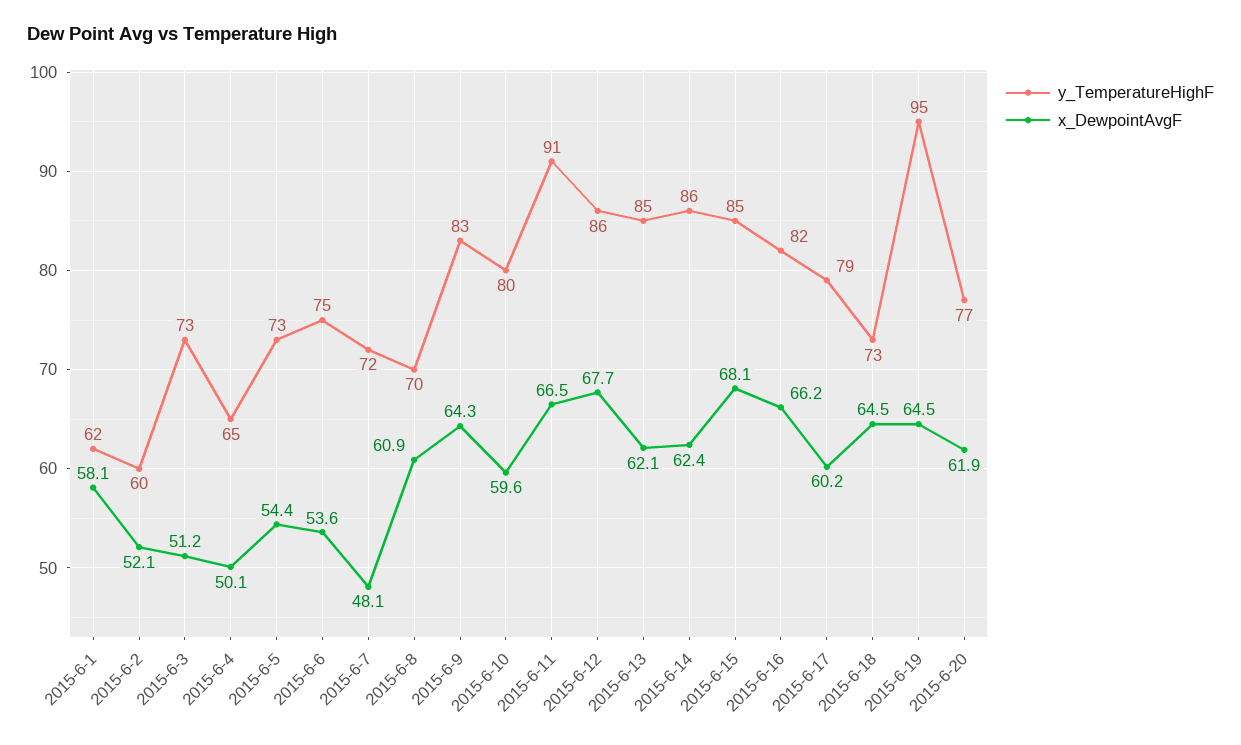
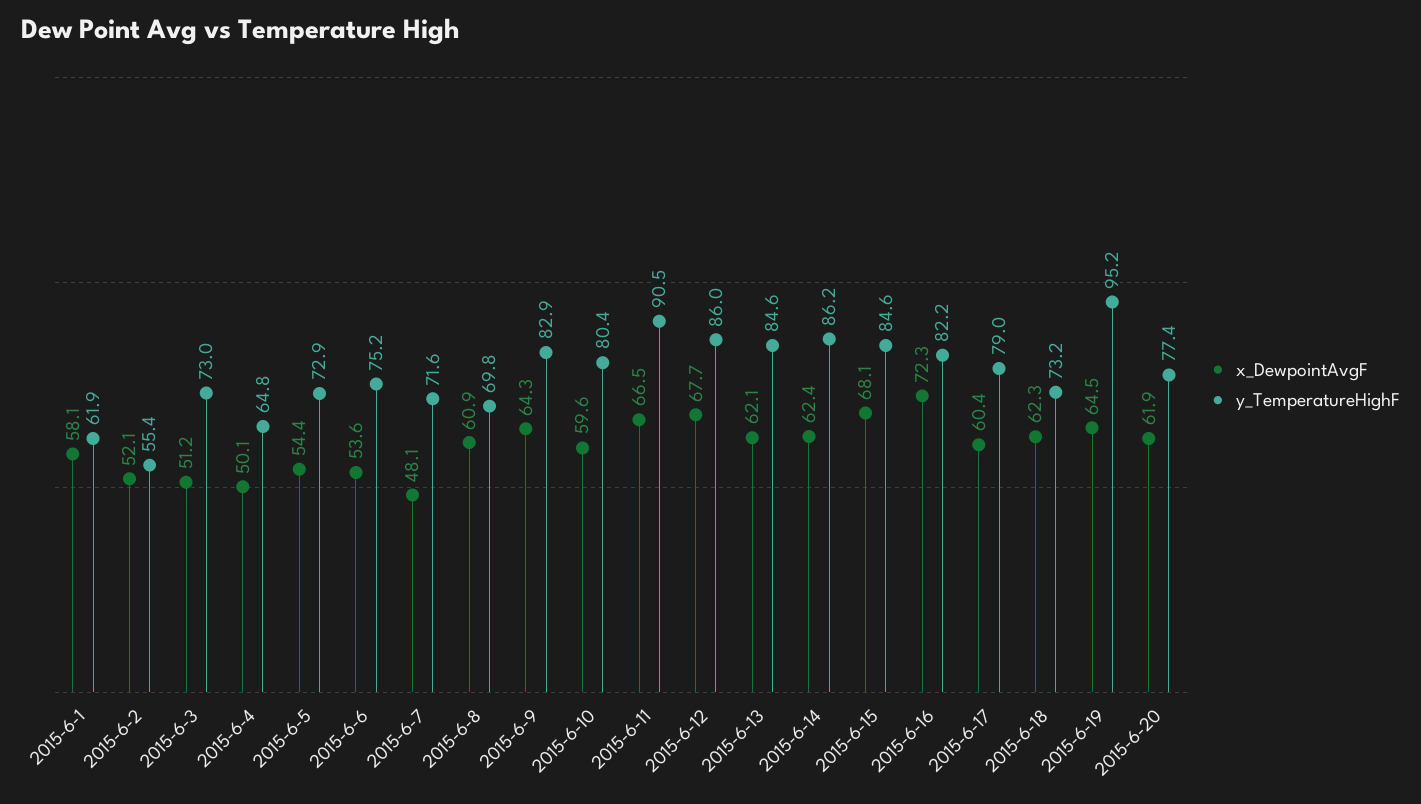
y_TemperatureHighF, 2015-6-2: 60 -> 55.4
x_DewpointAvgF, 2015-6-16: 66.2 -> 72.3
x_DewpointAvgF, 2015-6-17: 60.2 -> 60.4
x_DewpointAvgF, 2015-6-18: 64.5 -> 62.3

